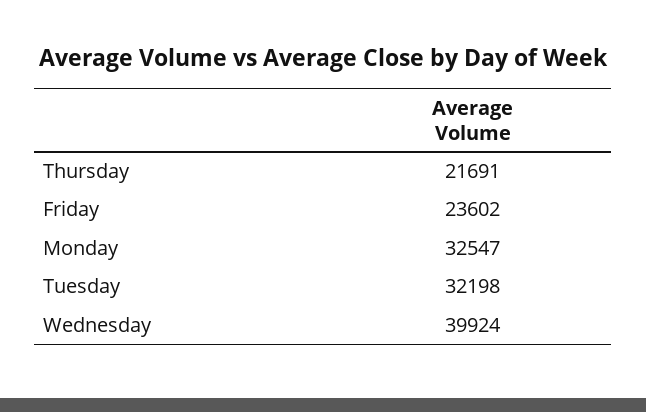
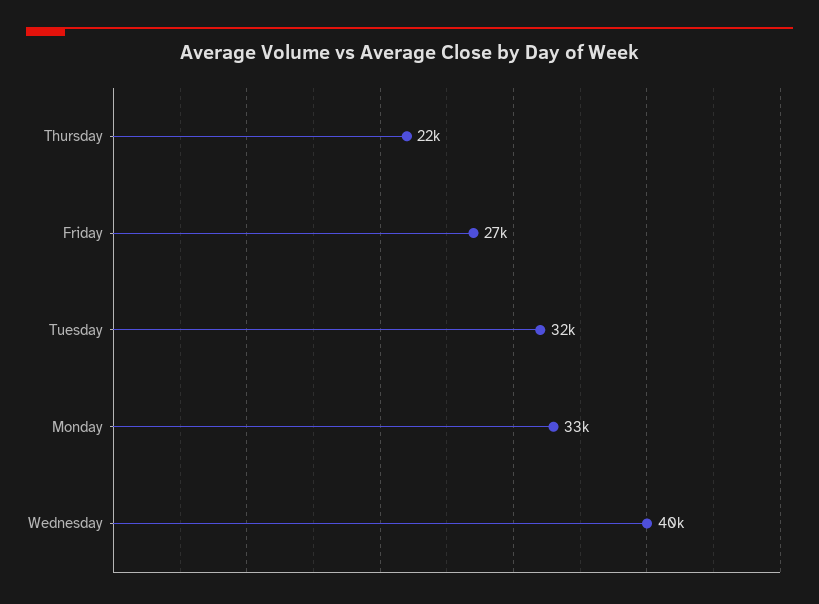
Friday: 23602 -> 27000

